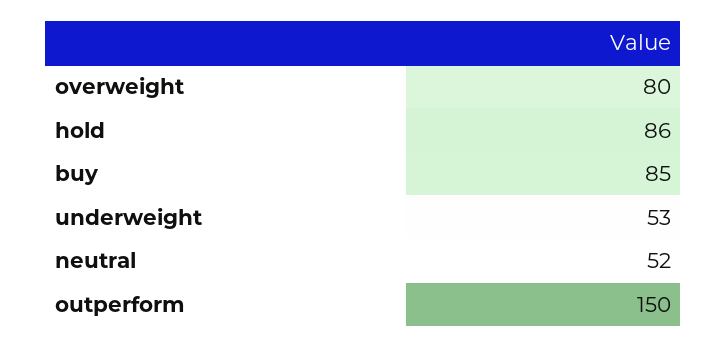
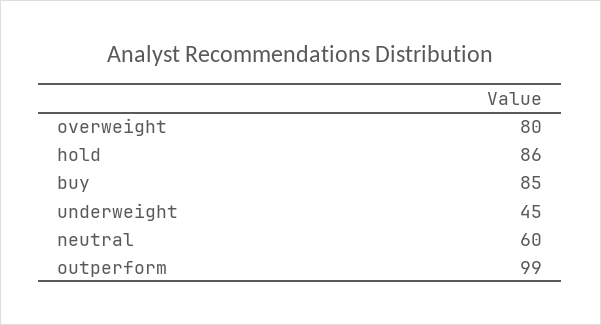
underweight: 53 -> 45
neutral: 52 -> 60
outperform: 150 -> 99

